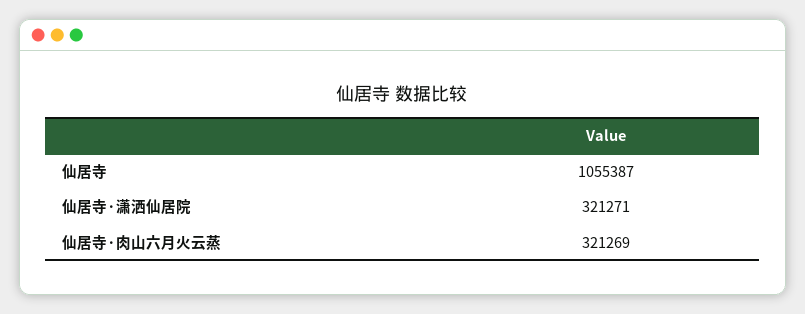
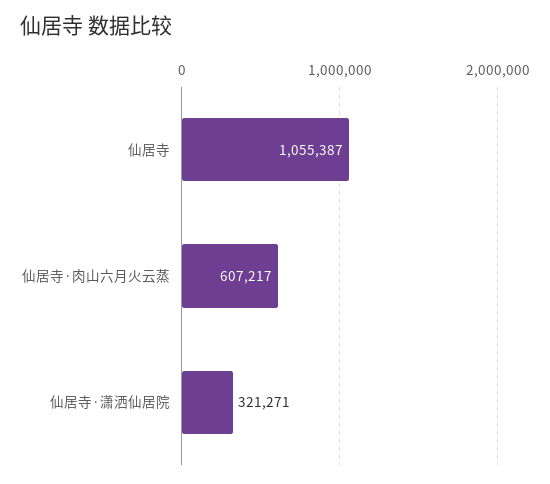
仙居寺·肉山六月火云蒸: 321269 -> 607217

